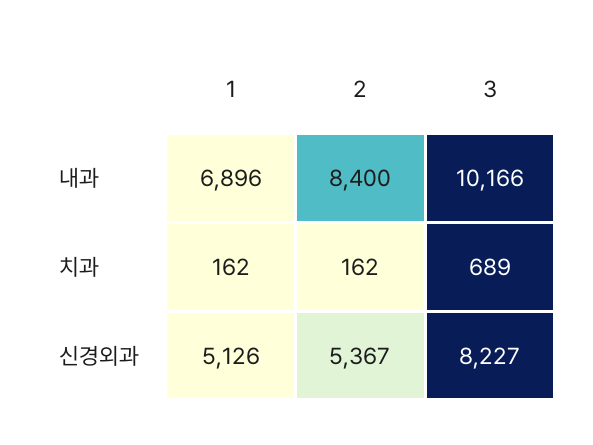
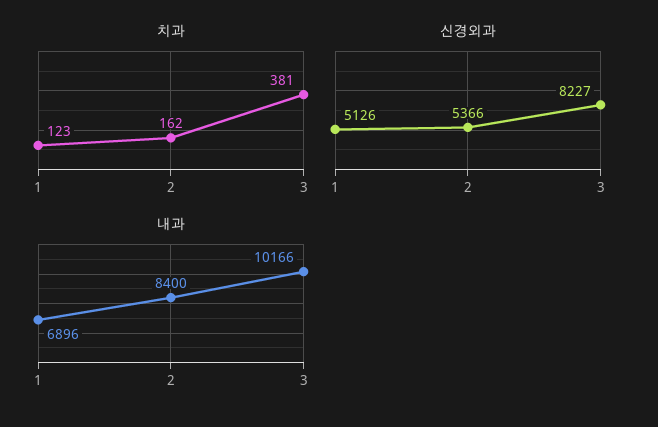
치과, 1: 162 -> 123
치과, 3: 689 -> 381
신경외과, 2: 5367 -> 5366

